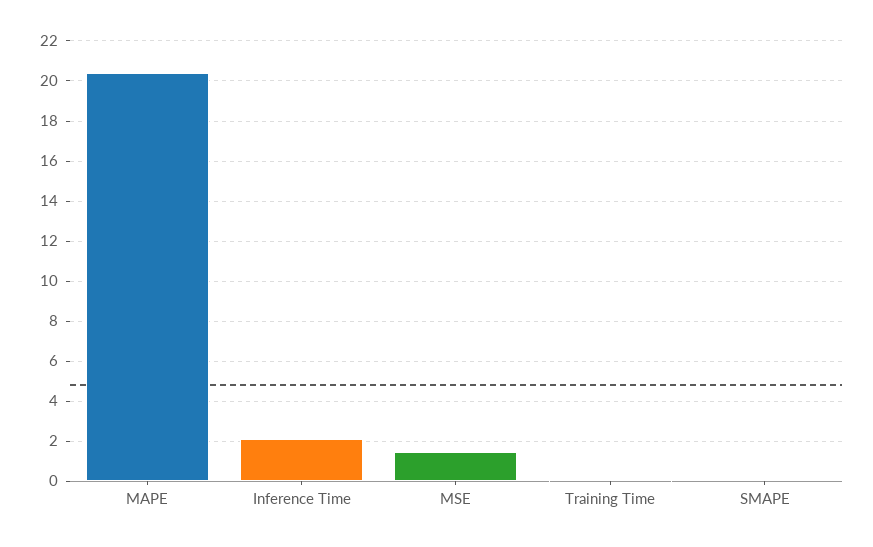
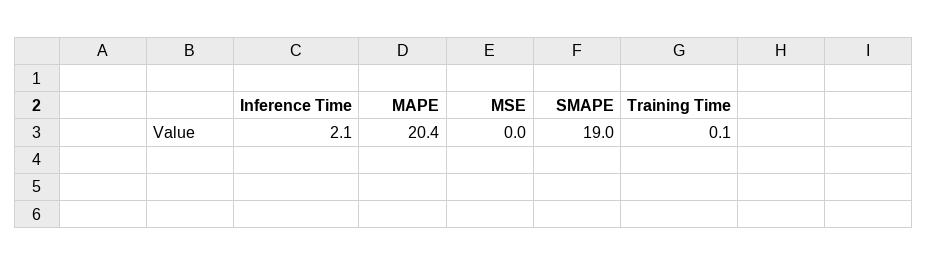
MSE: 1.5 -> 0
SMAPE: 0 -> 19

